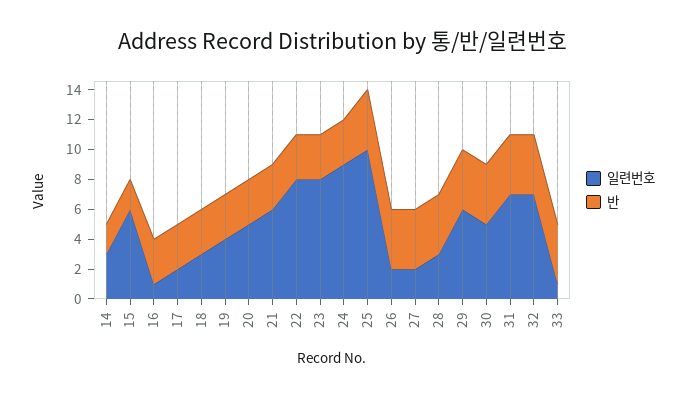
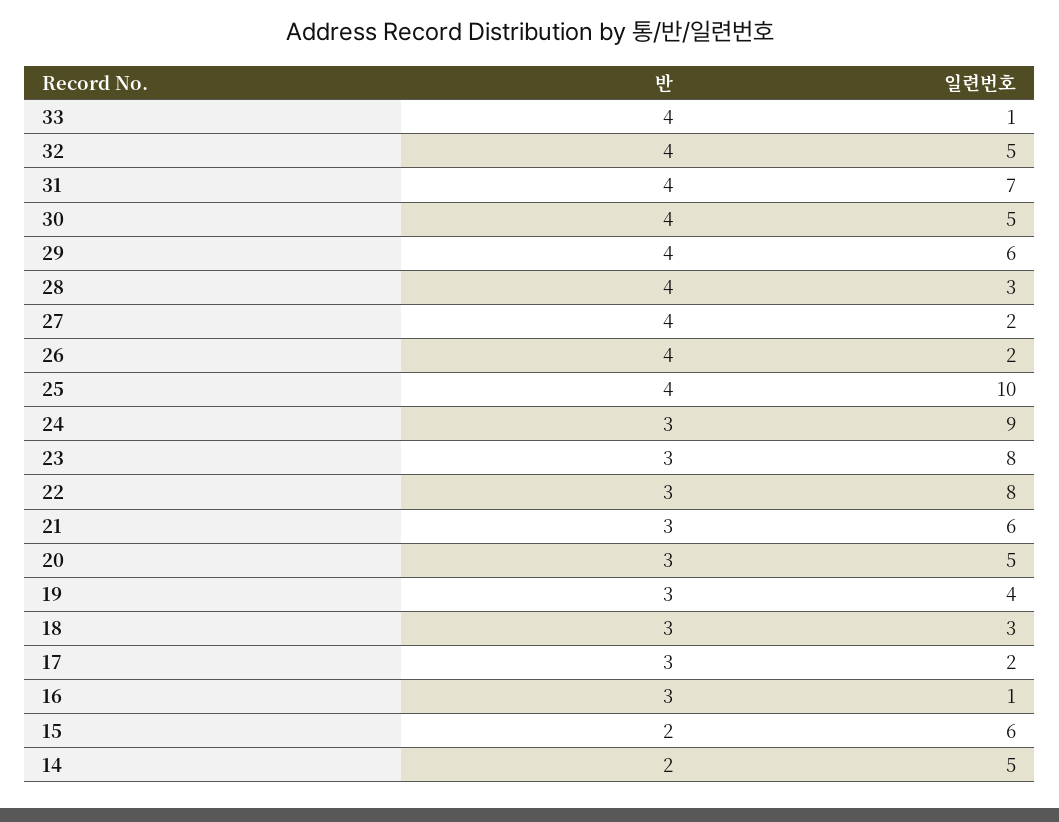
일련번호, 14: 3 -> 5
일련번호, 32: 7 -> 5

